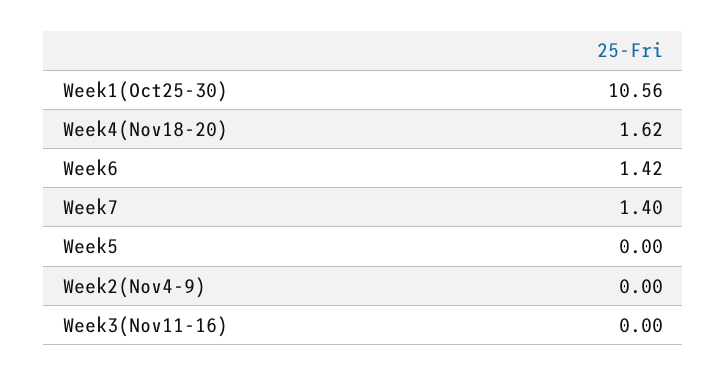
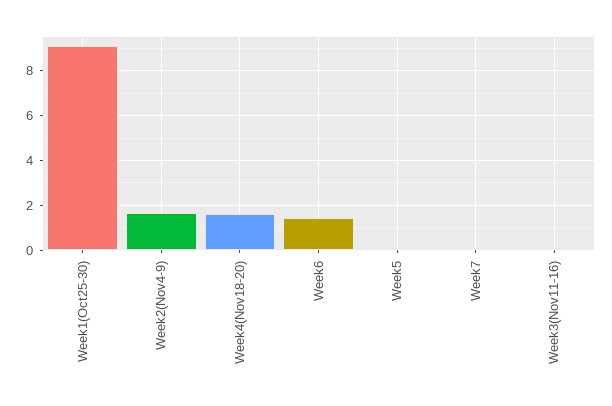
Week1(Oct25-30): 10.56 -> 9
Week7: 1.4 -> 0
Week2(Nov4-9): 0 -> 1.5

